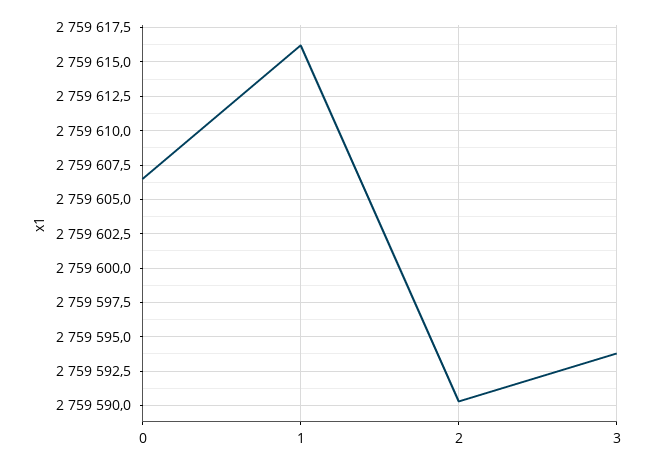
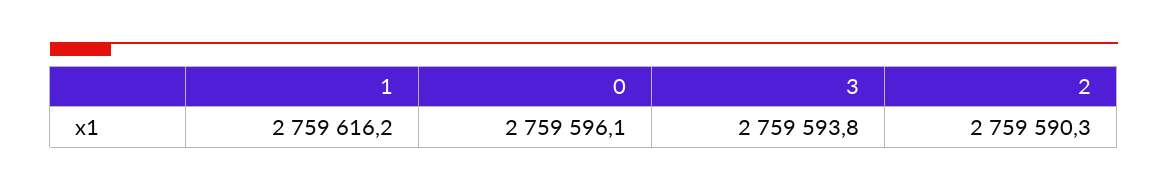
0: 2759606.5 -> 2759596.1

